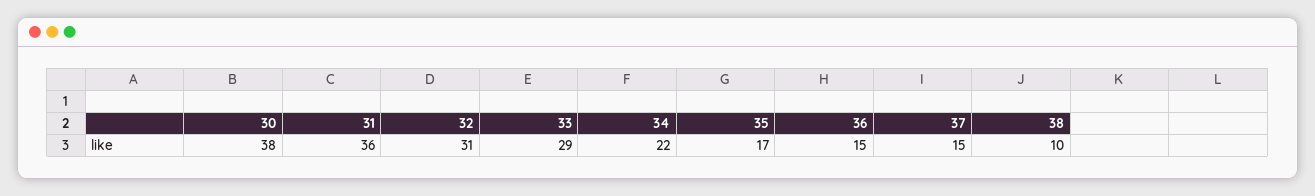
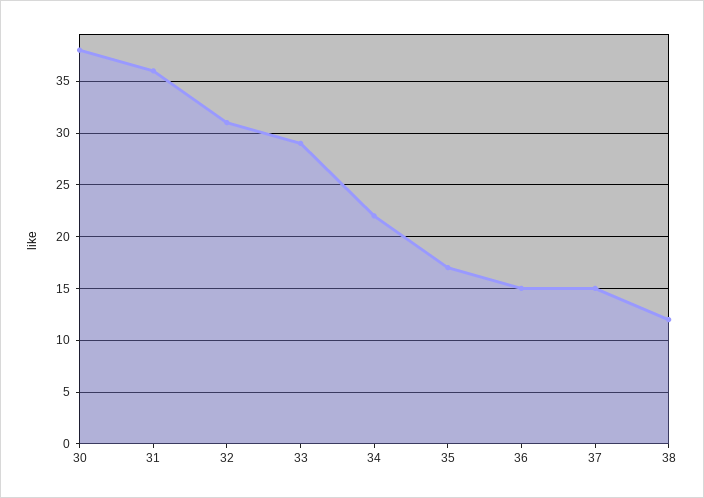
38: 10 -> 12

